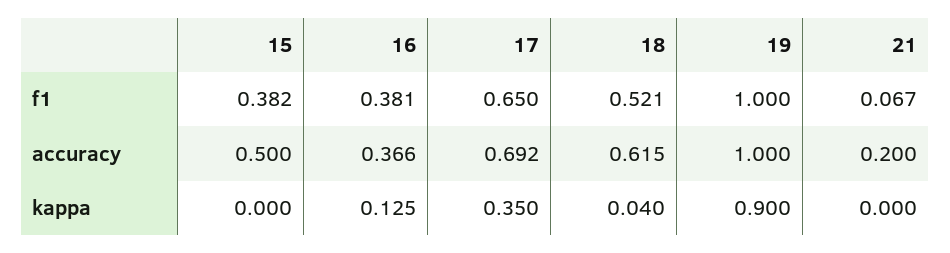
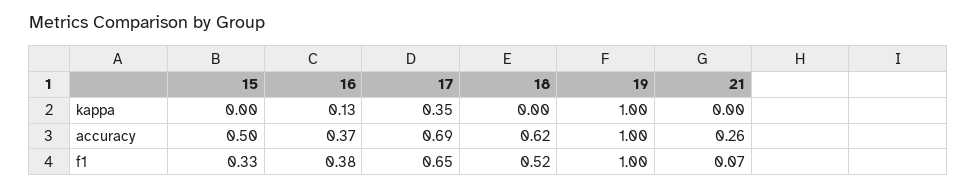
15, f1: 0.382 -> 0.33
21, accuracy: 0.2 -> 0.26
18, kappa: 0.04 -> 0
19, kappa: 0.9 -> 1

